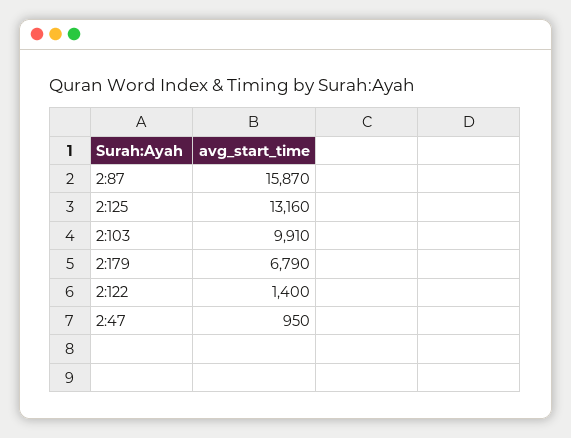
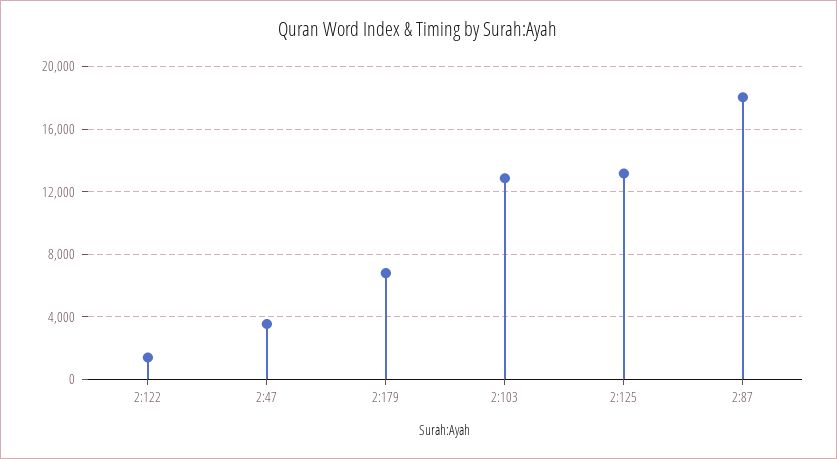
2:87: 15870 -> 18000
2:103: 9910 -> 13000
2:47: 950 -> 3500

